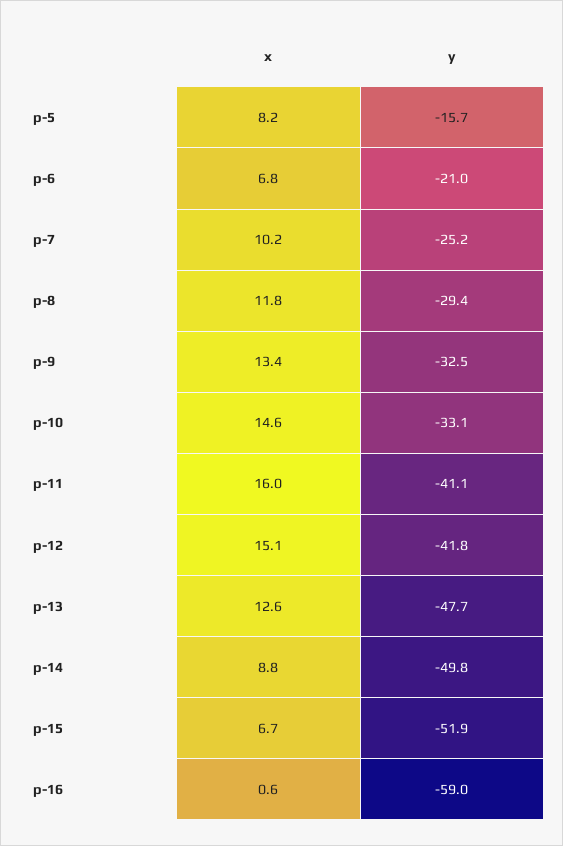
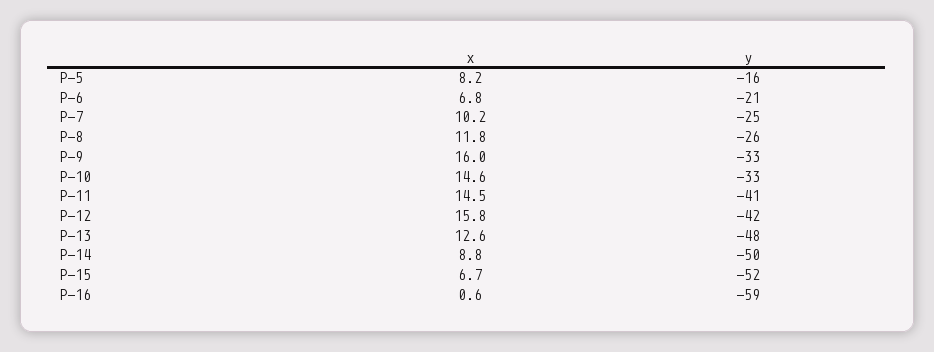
y, p-8: -29.4 -> -26
x, p-9: 13.4 -> 16
x, p-11: 16 -> 14.5
x, p-12: 15.1 -> 15.8

